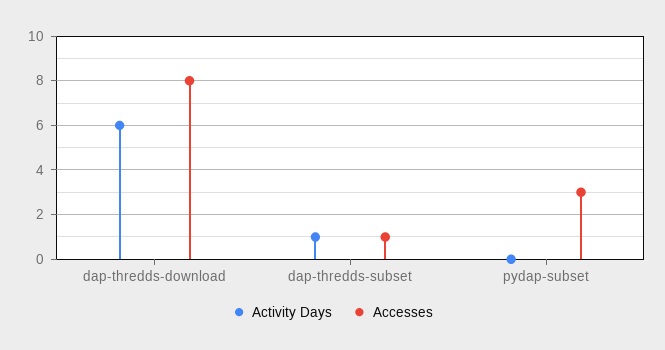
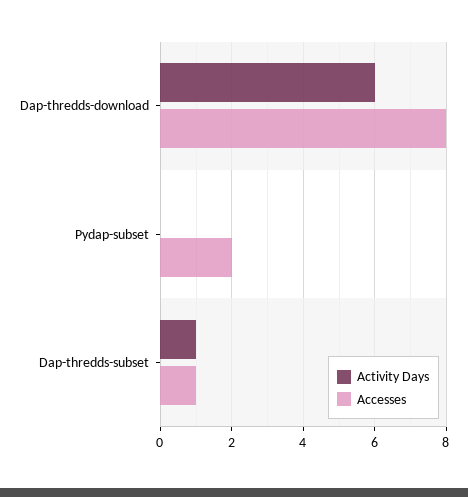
Accesses, pydap-subset: 3 -> 2

